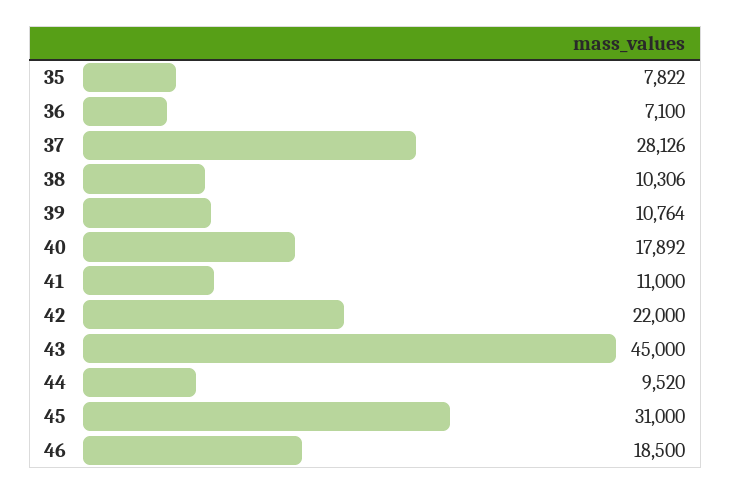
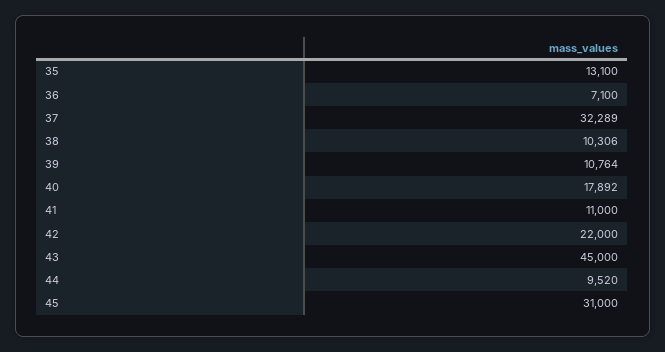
35: 7822 -> 13100
37: 28126 -> 32289
46: 18500 -> none

